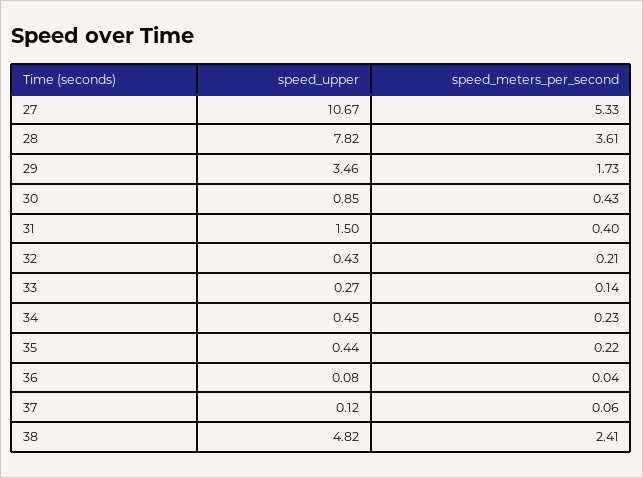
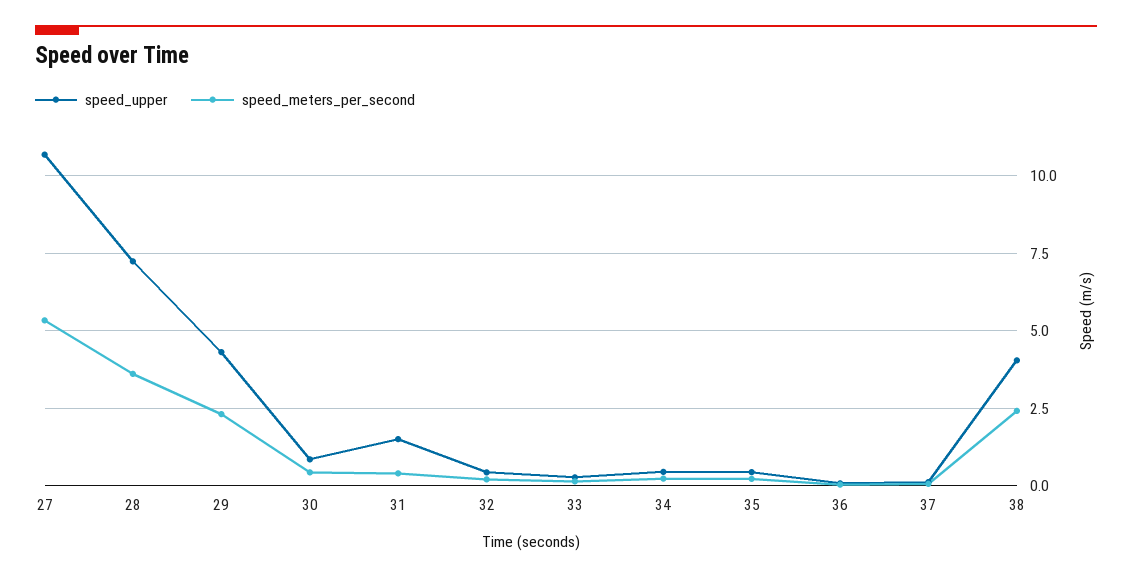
speed_upper, 28: 7.82 -> 7.25
speed_upper, 29: 3.46 -> 4.25
speed_meters_per_second, 29: 1.73 -> 2.25
speed_upper, 38: 4.82 -> 4

